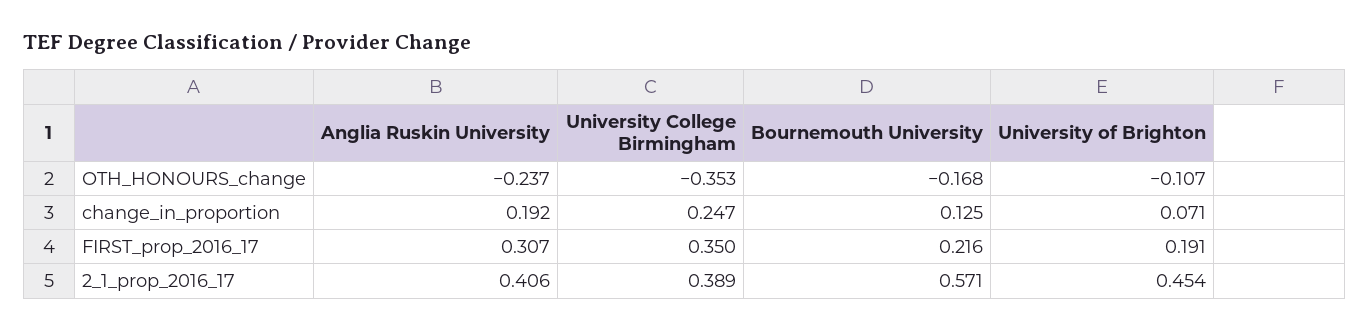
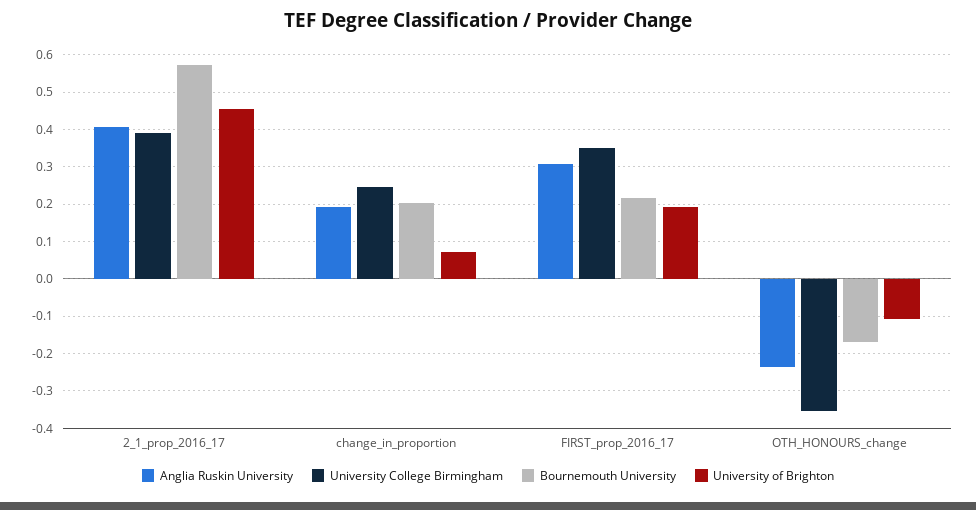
Bournemouth University, change_in_proportion: 0.125 -> 0.2

